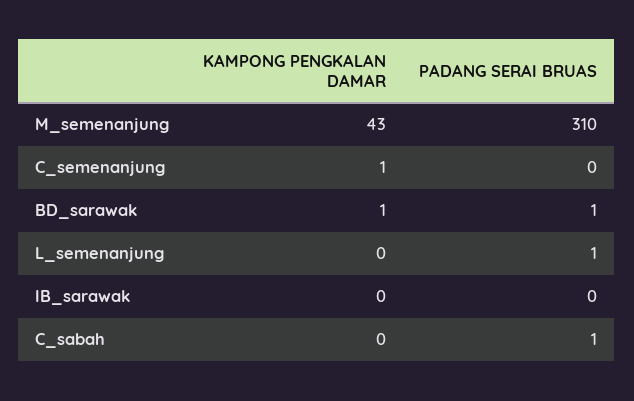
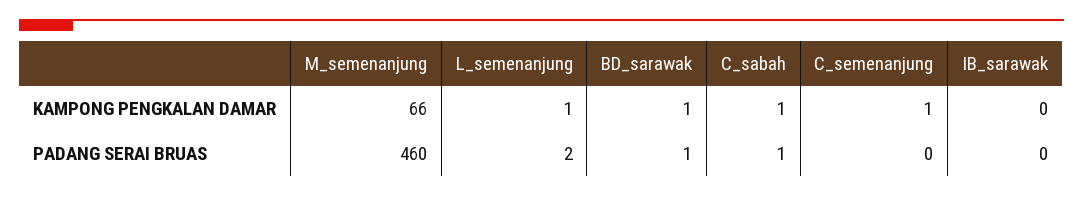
KAMPONG PENGKALAN DAMAR, M_semenanjung: 43 -> 66
PADANG SERAI BRUAS, M_semenanjung: 310 -> 460
KAMPONG PENGKALAN DAMAR, L_semenanjung: 0 -> 1
PADANG SERAI BRUAS, L_semenanjung: 1 -> 2
KAMPONG PENGKALAN DAMAR, C_sabah: 0 -> 1

